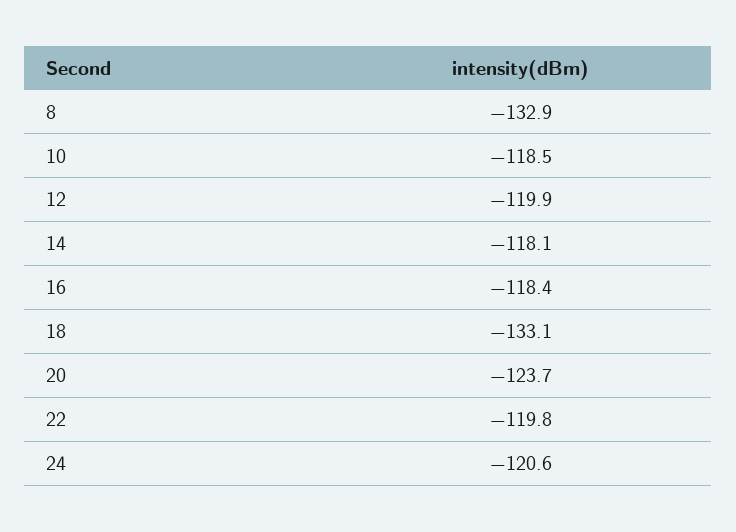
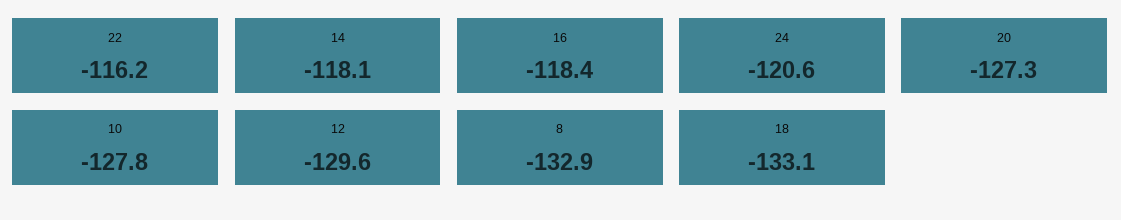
10: -118.5 -> -127.8
12: -119.9 -> -129.6
20: -123.7 -> -127.3
22: -119.8 -> -116.2

